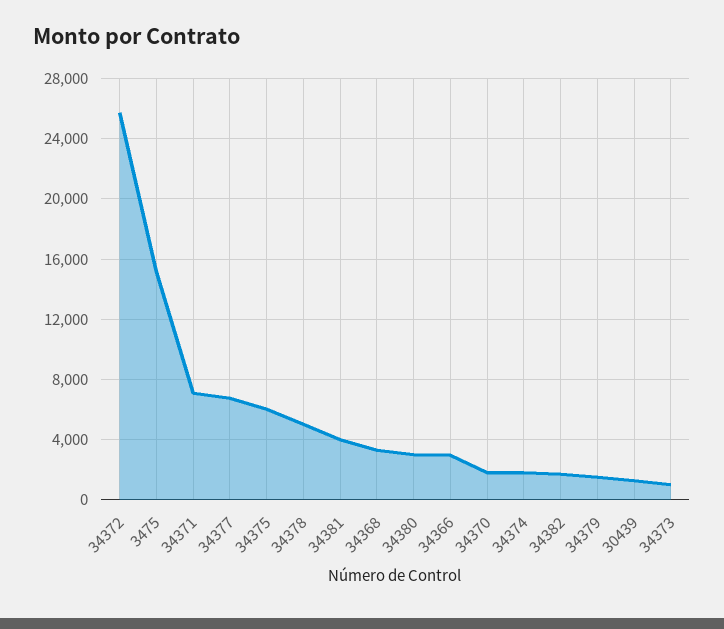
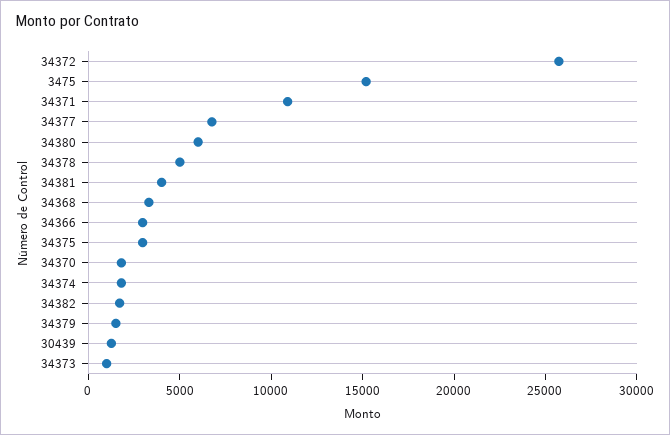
34371: 7000 -> 11000
34375: 6000 -> 3000
34380: 3000 -> 6000

